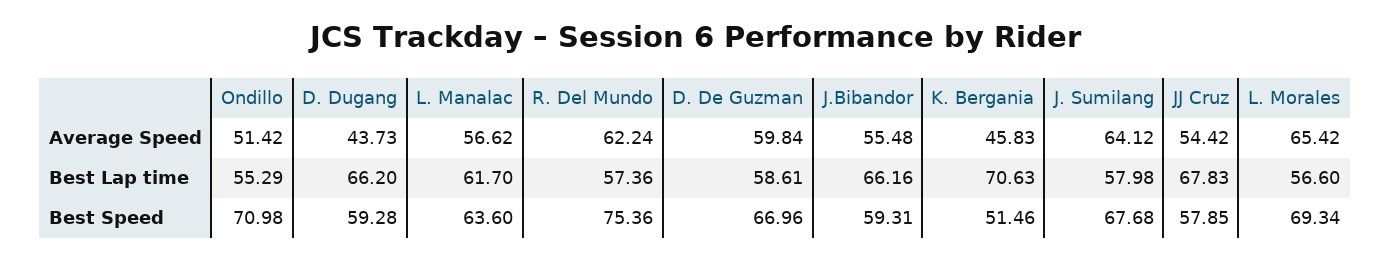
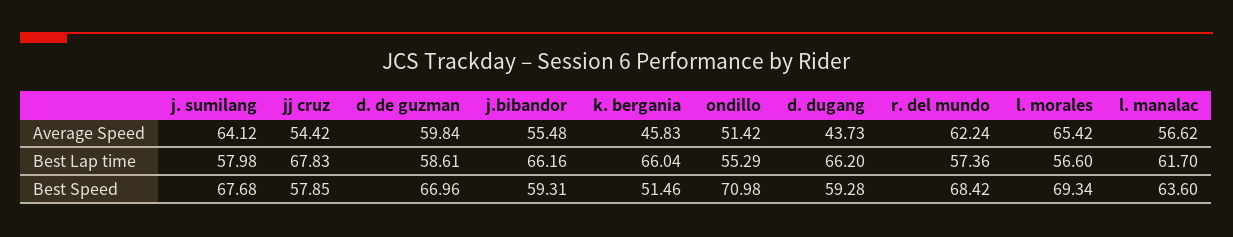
K. Bergania, Best Lap time: 70.63 -> 66.04
R. Del Mundo, Best Speed: 75.36 -> 68.42

